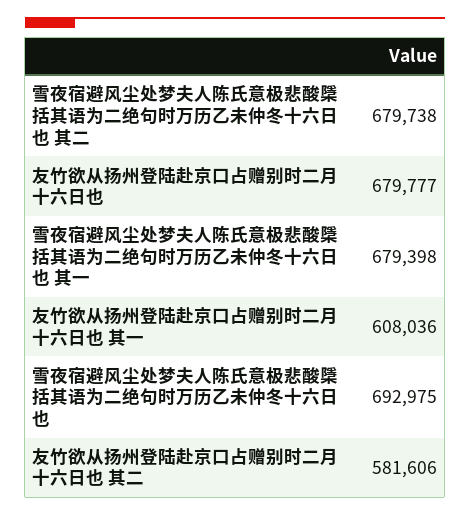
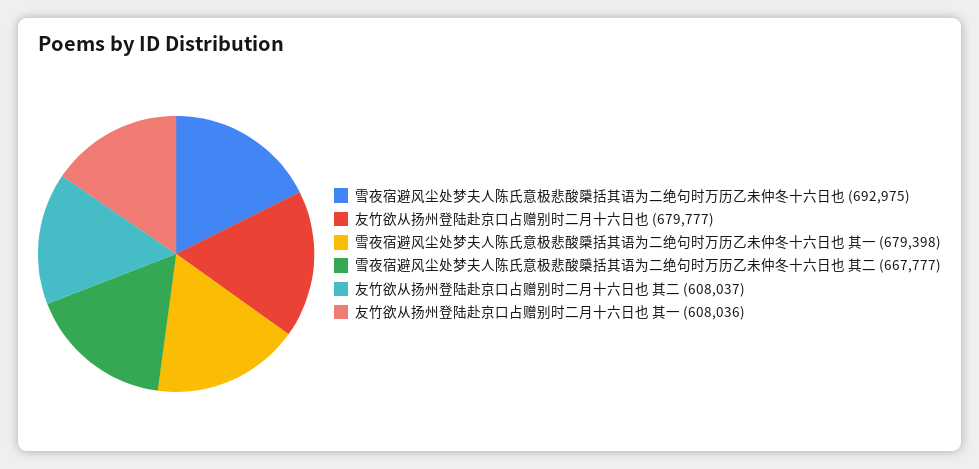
雪夜宿避风尘处梦夫人陈氏意极悲酸檃括其语为二绝句时万历乙未仲冬十六日也 其二: 679738 -> 667777
友竹欲从扬州登陆赴京口占赠别时二月十六日也 其二: 581606 -> 608037

